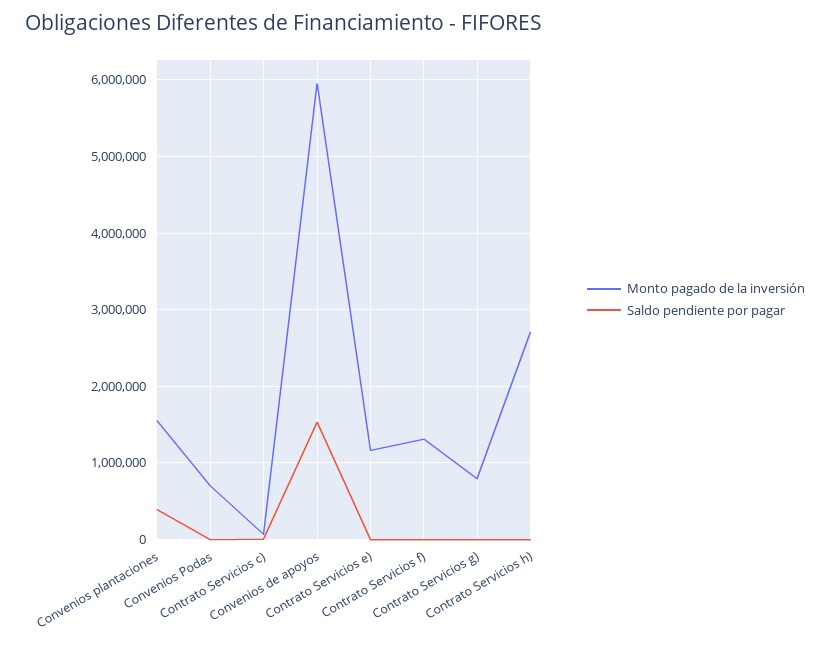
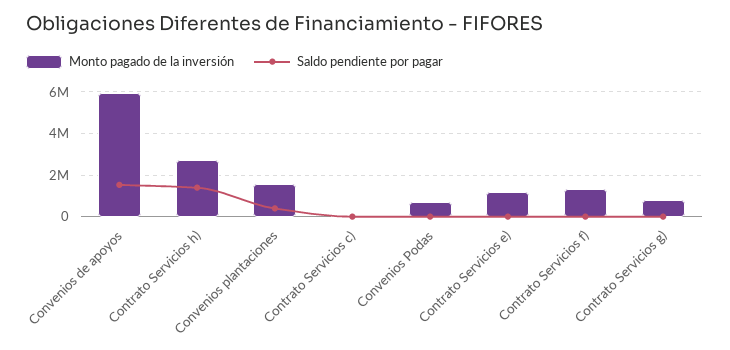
Saldo pendiente por pagar, Contrato Servicios h): 0 -> 1500000

